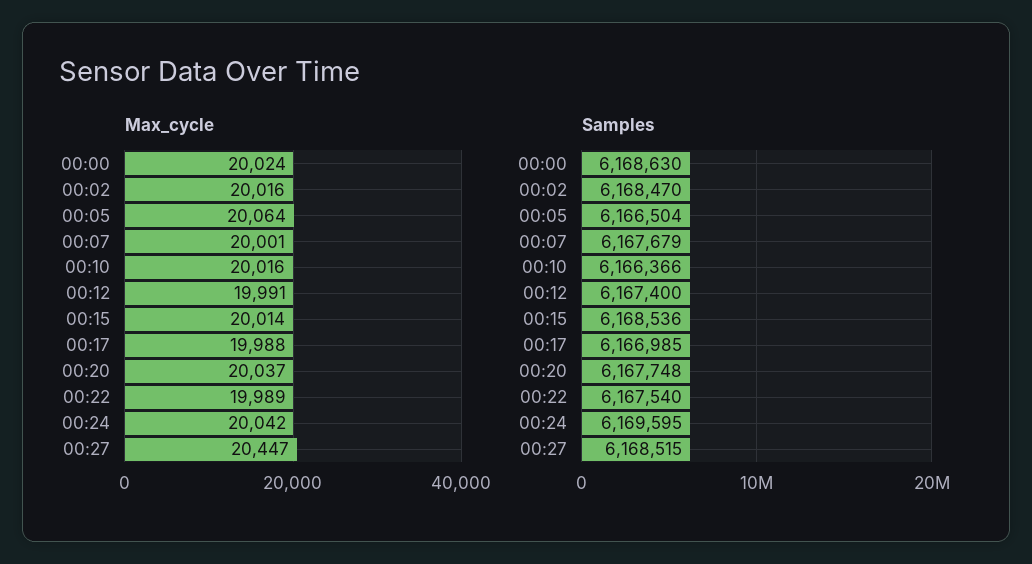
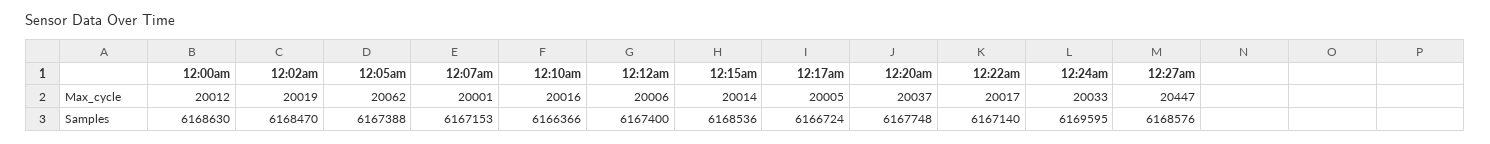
Max_cycle, 00:00: 20024 -> 20012
Max_cycle, 00:02: 20016 -> 20019
Max_cycle, 00:05: 20064 -> 20062
Max_cycle, 00:12: 19991 -> 20006
Max_cycle, 00:17: 19988 -> 20005
Max_cycle, 00:22: 19989 -> 20017
Max_cycle, 00:24: 20042 -> 20033
Samples, 00:05: 6166504 -> 6167388
Samples, 00:07: 6167679 -> 6167153
Samples, 00:17: 6166985 -> 6166724
Samples, 00:22: 6167540 -> 6167140
Samples, 00:27: 6168515 -> 6168576

